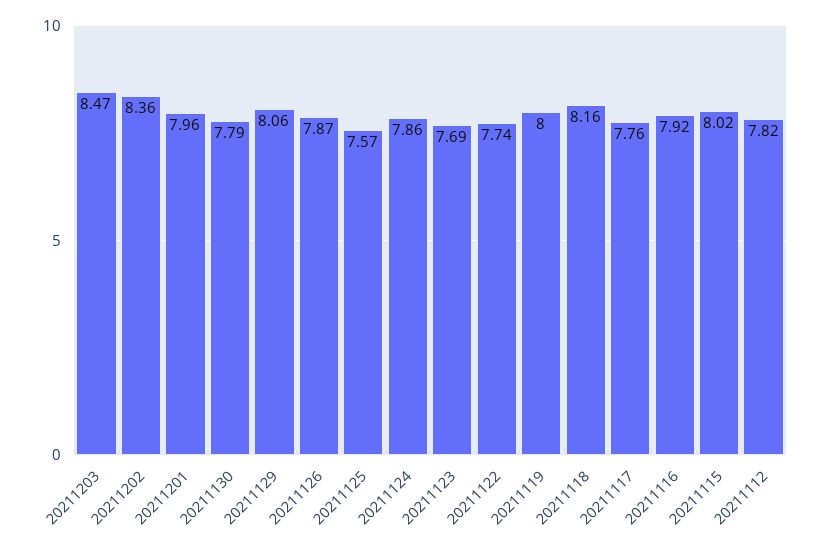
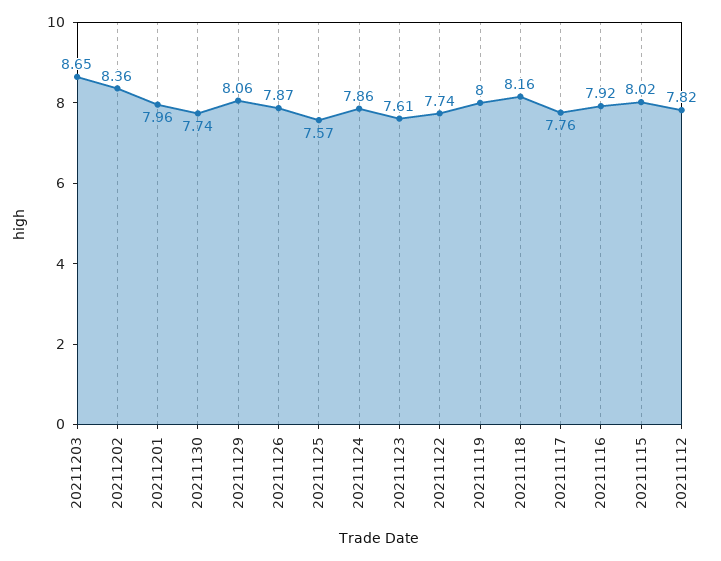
20211203: 8.47 -> 8.65
20211130: 7.79 -> 7.74
20211123: 7.69 -> 7.61

